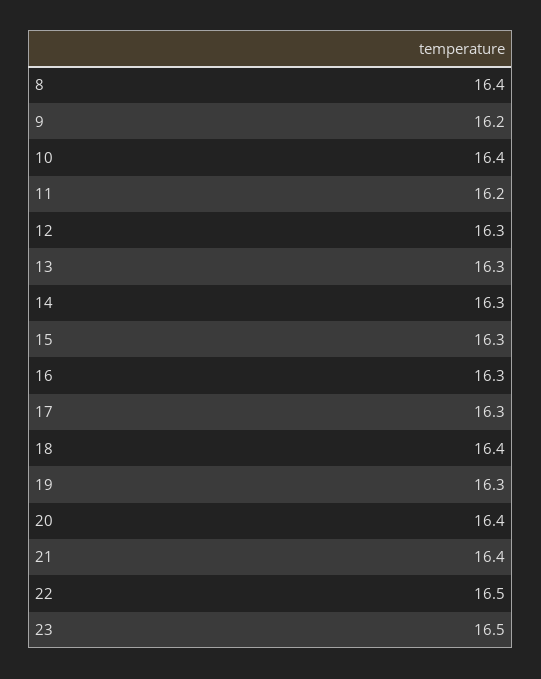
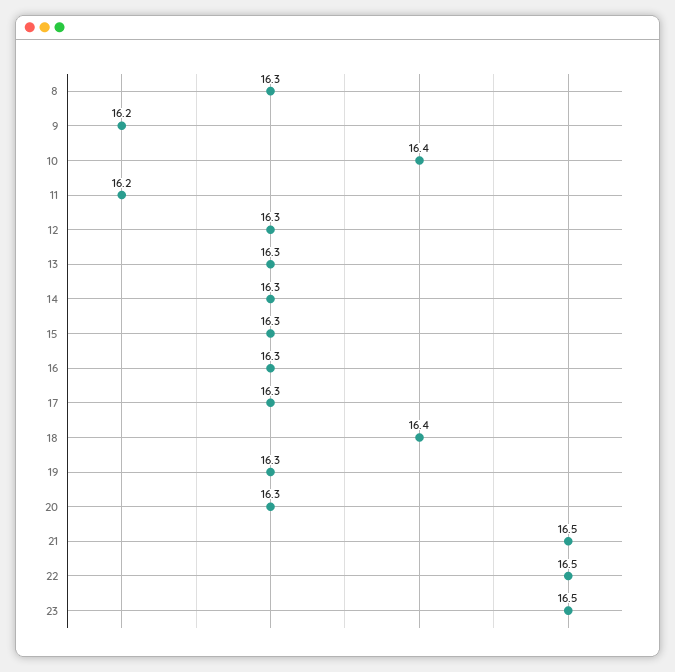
8: 16.4 -> 16.3
20: 16.4 -> 16.3
21: 16.4 -> 16.5

